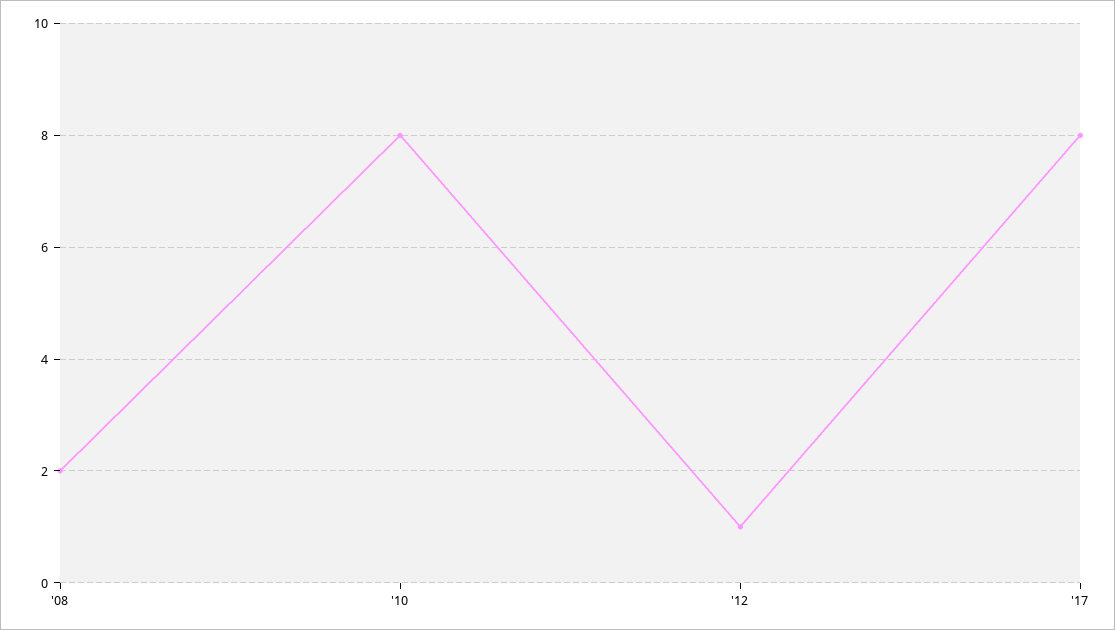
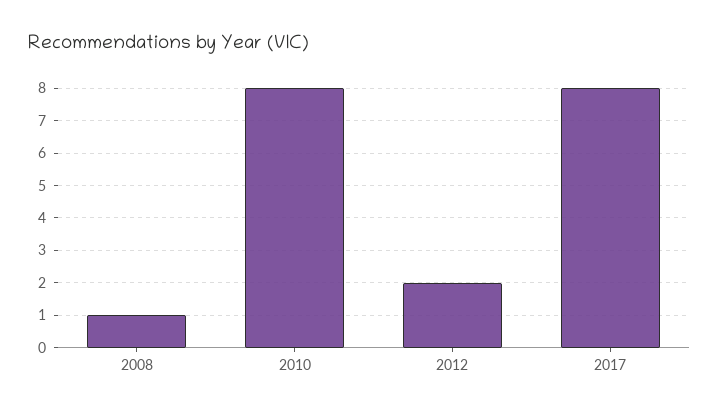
'08: 2 -> 1
'12: 1 -> 2

